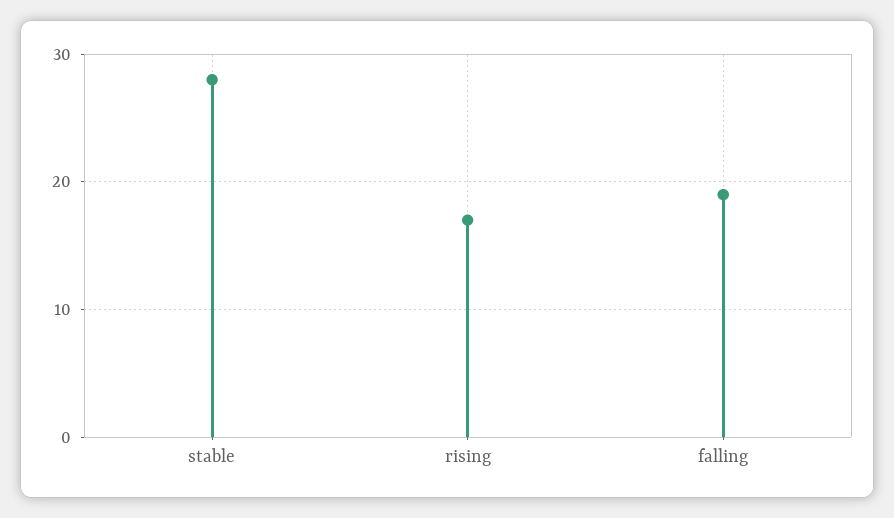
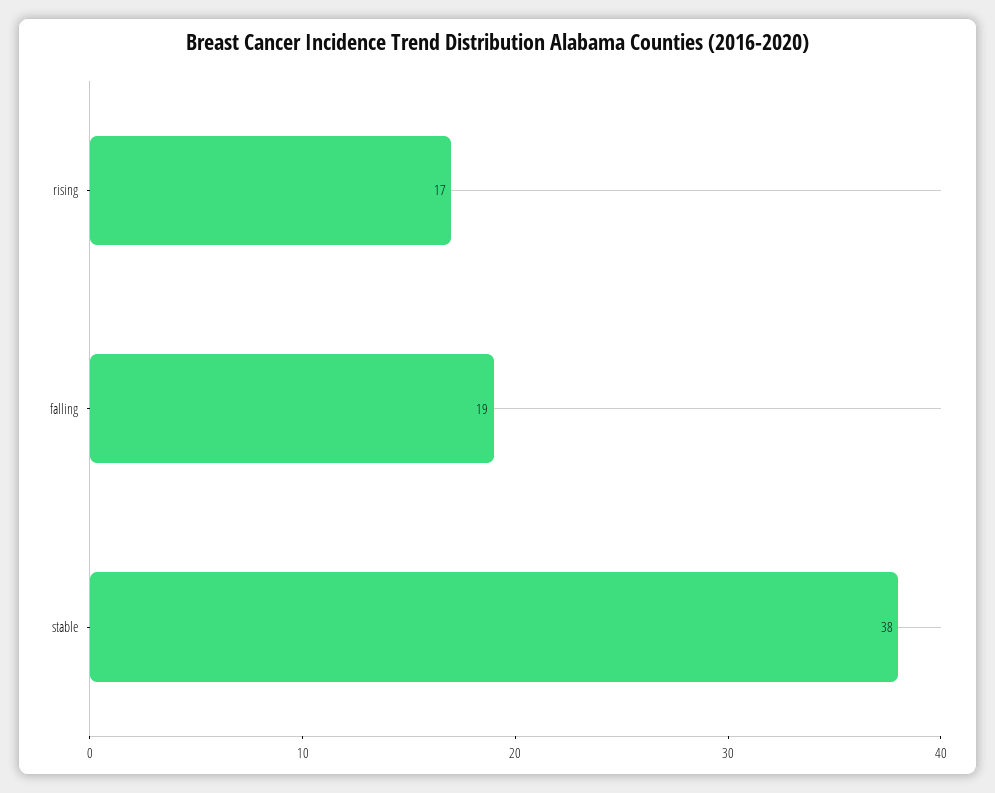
stable: 28 -> 38

